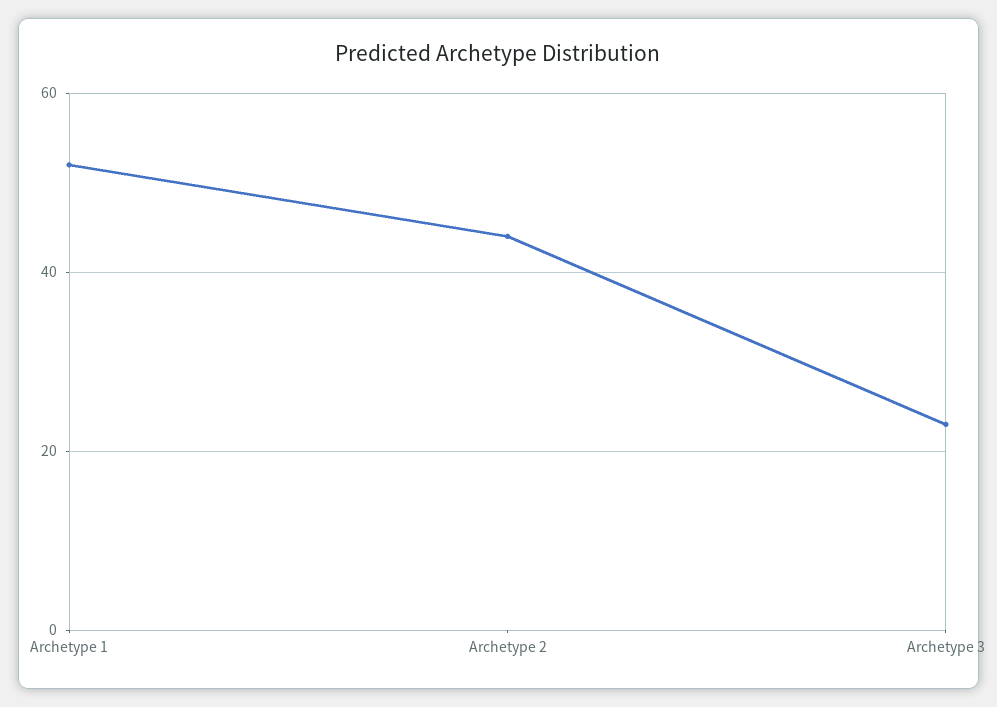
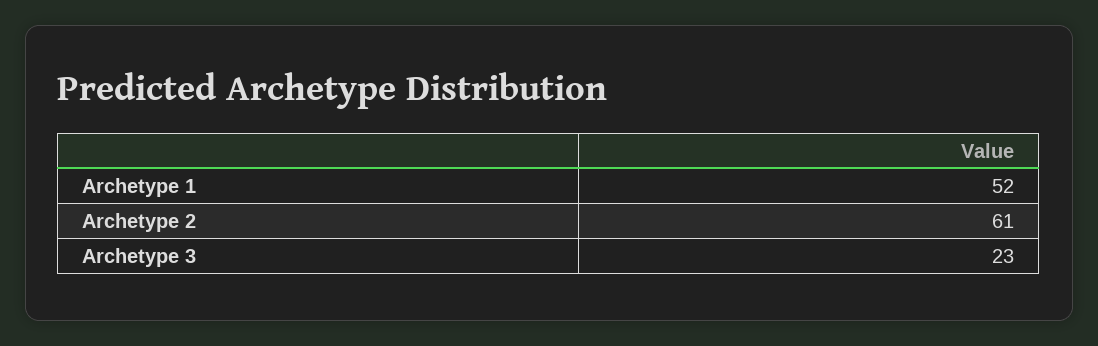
Archetype 2: 45 -> 61

